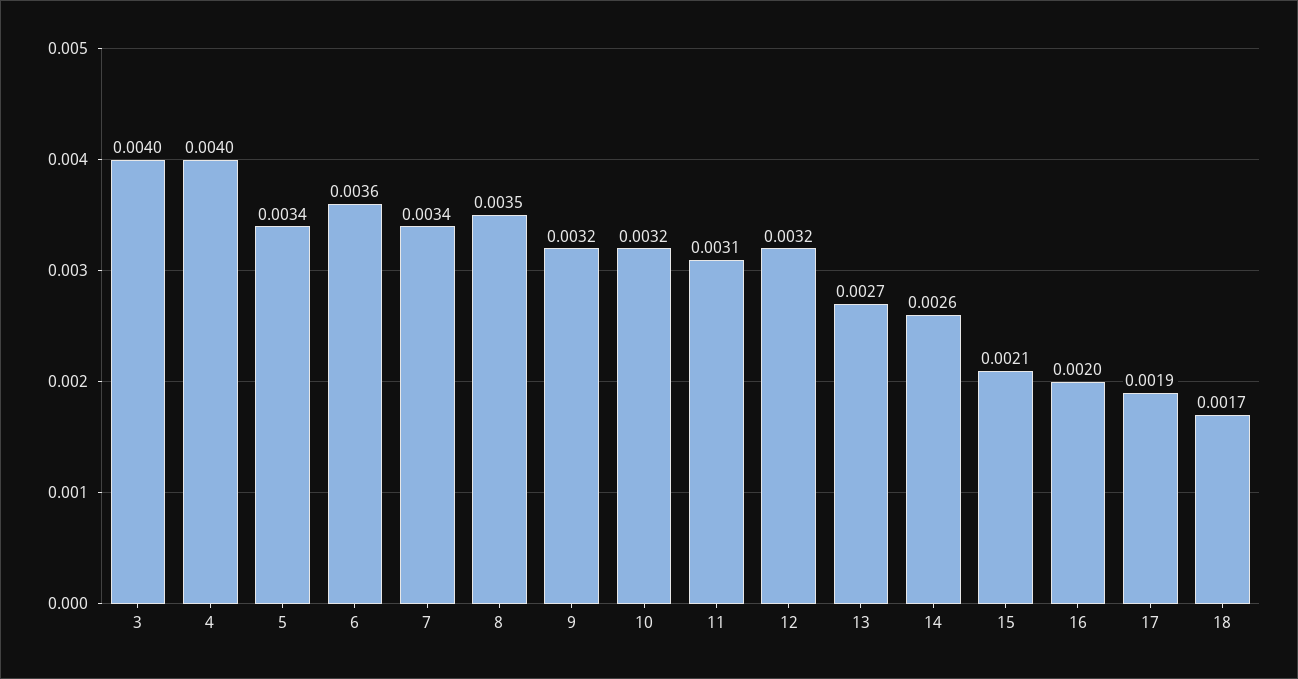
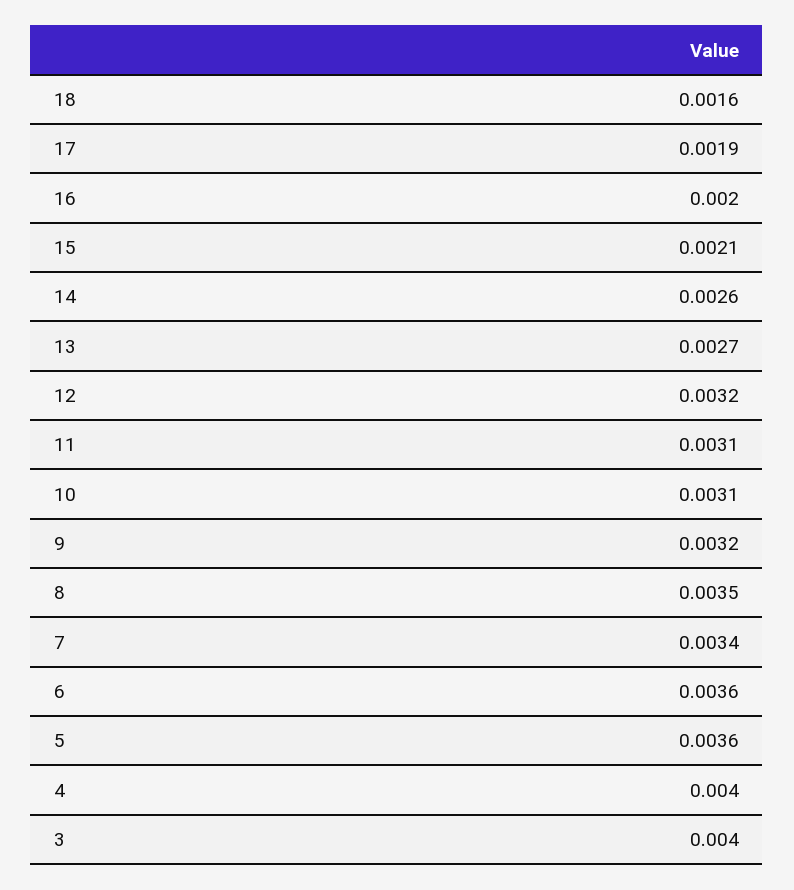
5: 0.0034 -> 0.0036
10: 0.0032 -> 0.0031
18: 0.0017 -> 0.0016

